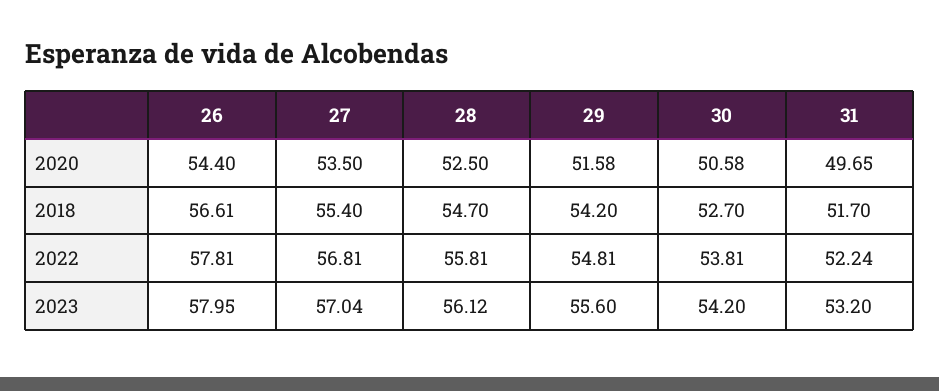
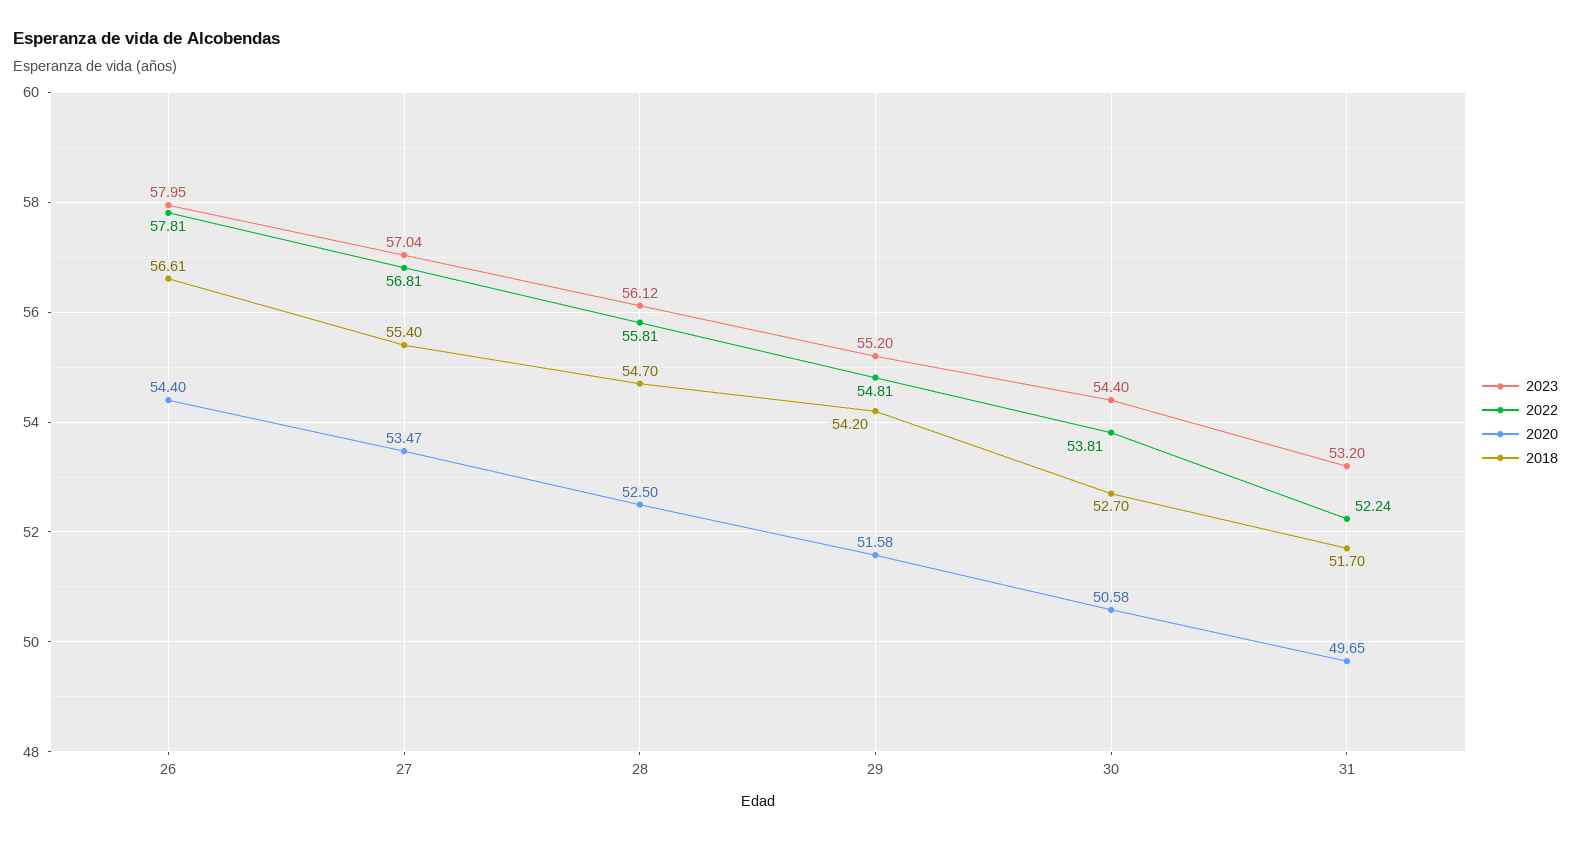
2020, 27: 53.5 -> 53.47
2023, 29: 55.6 -> 55.2
2023, 30: 54.2 -> 54.4

